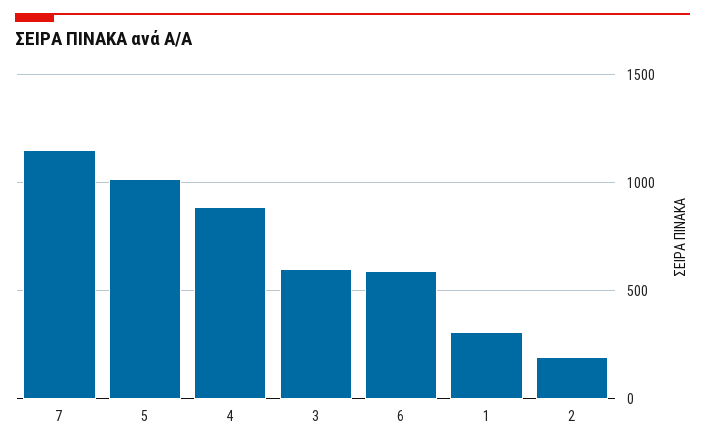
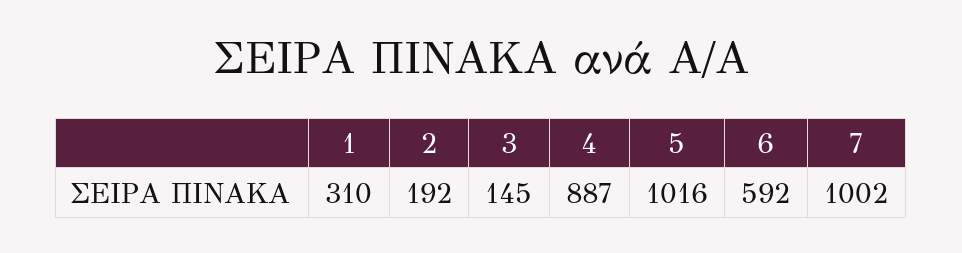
7: 1150 -> 1002
3: 600 -> 145

